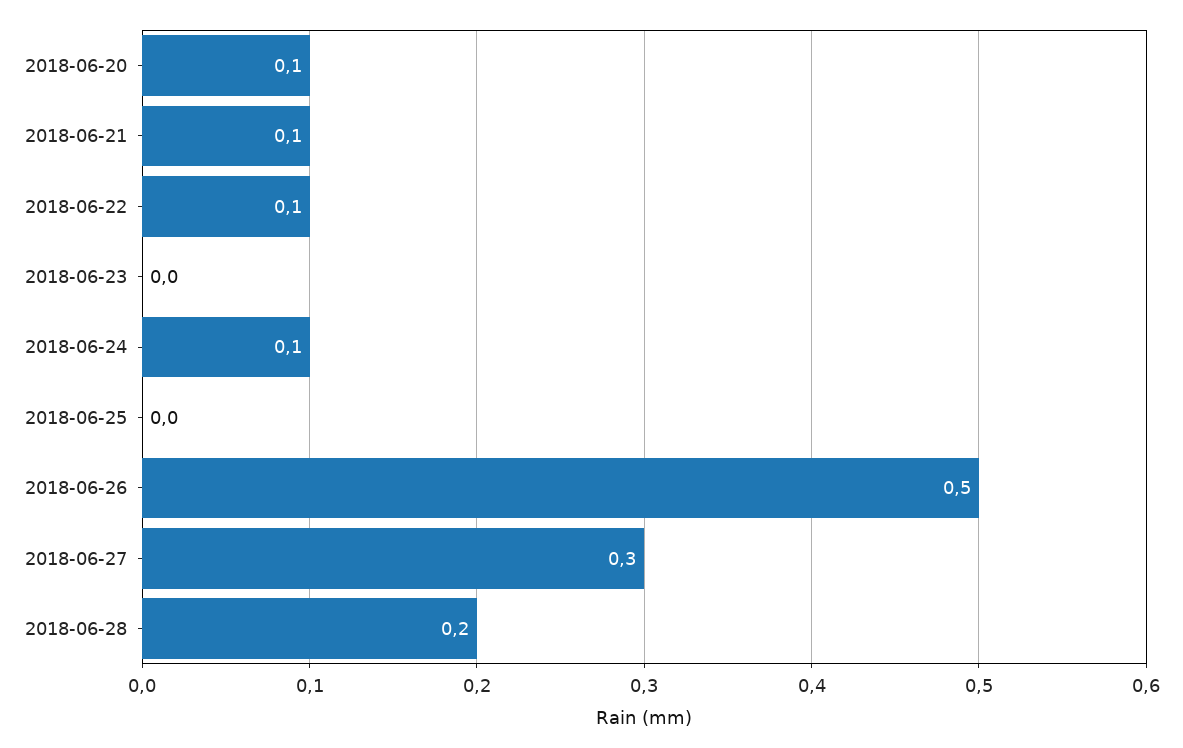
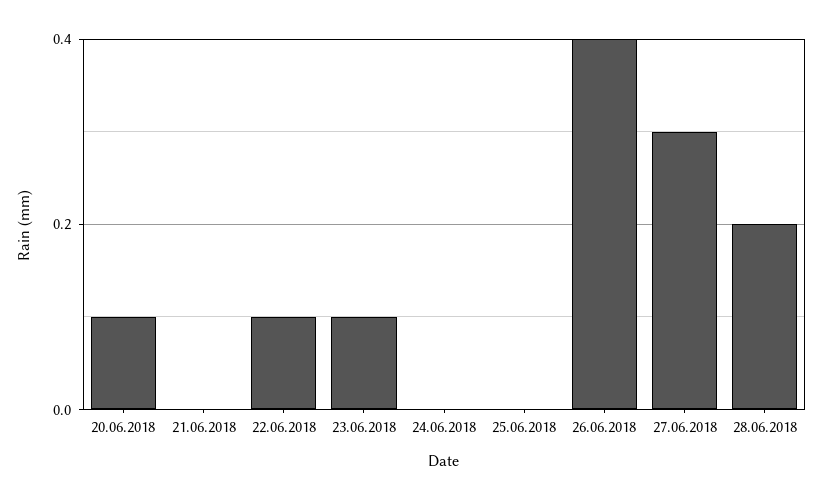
2018-06-21: 0.1 -> 0
2018-06-23: 0 -> 0.1
2018-06-24: 0.1 -> 0
2018-06-26: 0.5 -> 0.4

